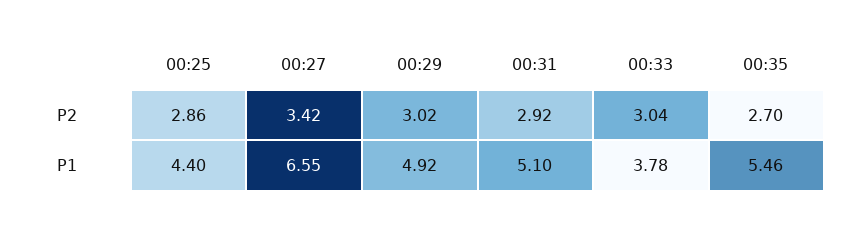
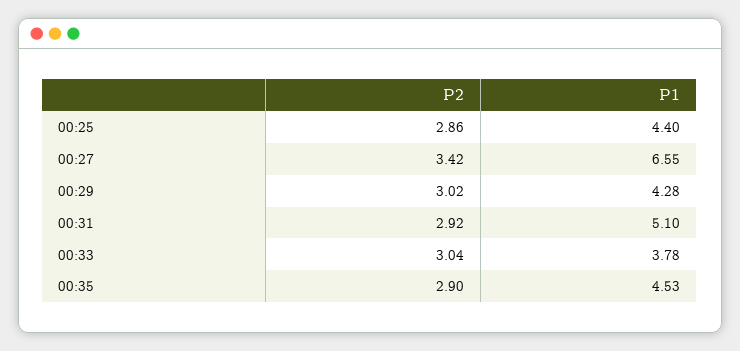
00:35, P2: 2.7 -> 2.9
00:29, P1: 4.92 -> 4.28
00:35, P1: 5.46 -> 4.53

